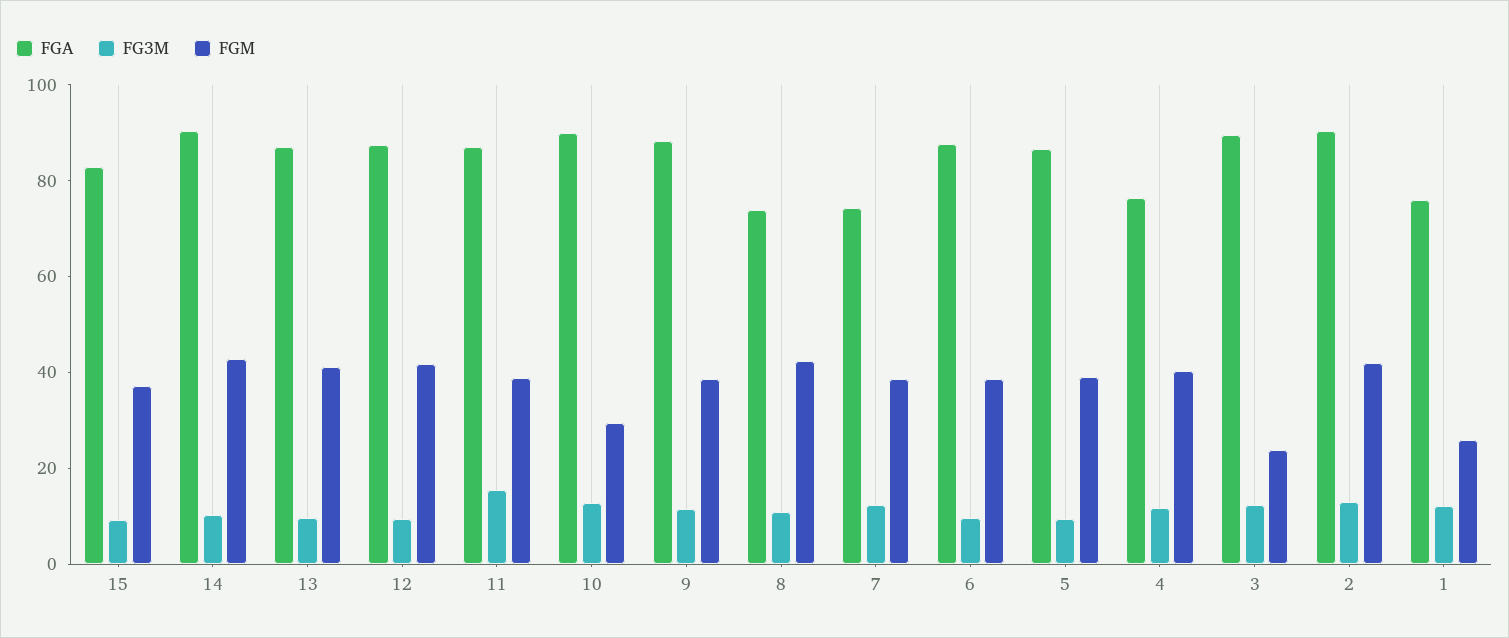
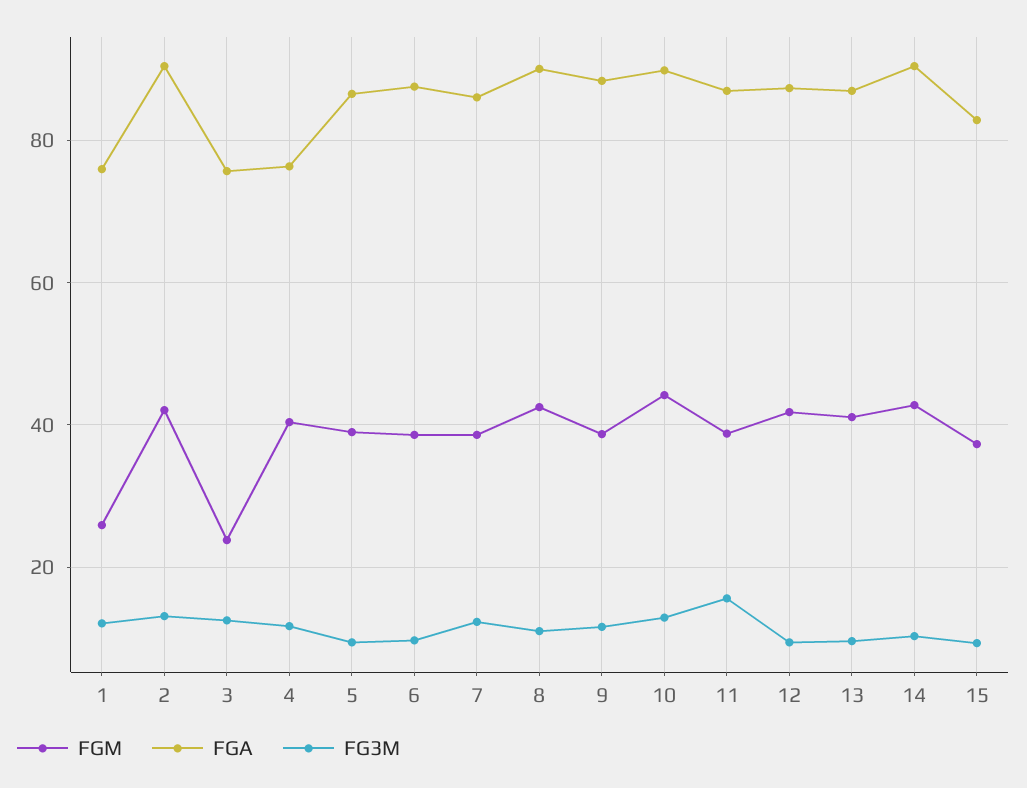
FGM, 10: 30 -> 44
FGA, 8: 75 -> 90
FGA, 7: 75 -> 86
FGA, 3: 90 -> 76

